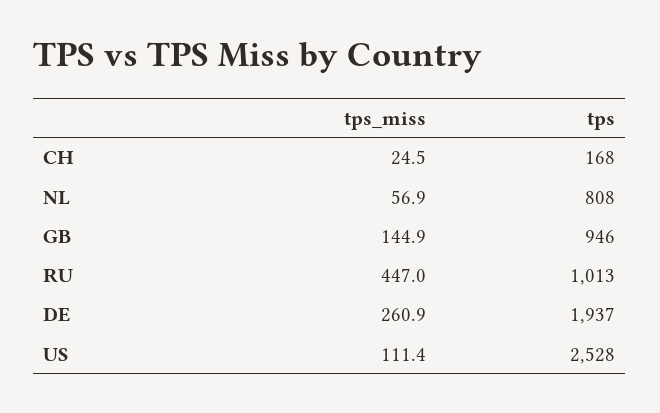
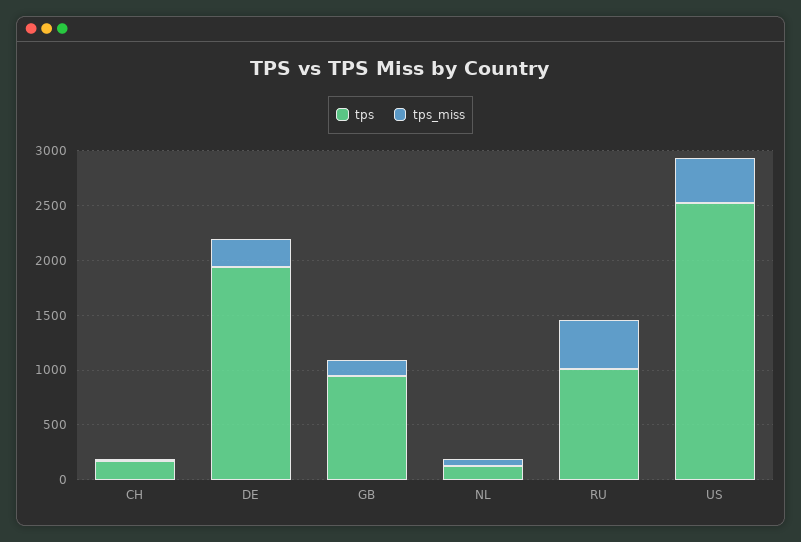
tps, NL: 808 -> 100
tps_miss, US: 111.4 -> 400

